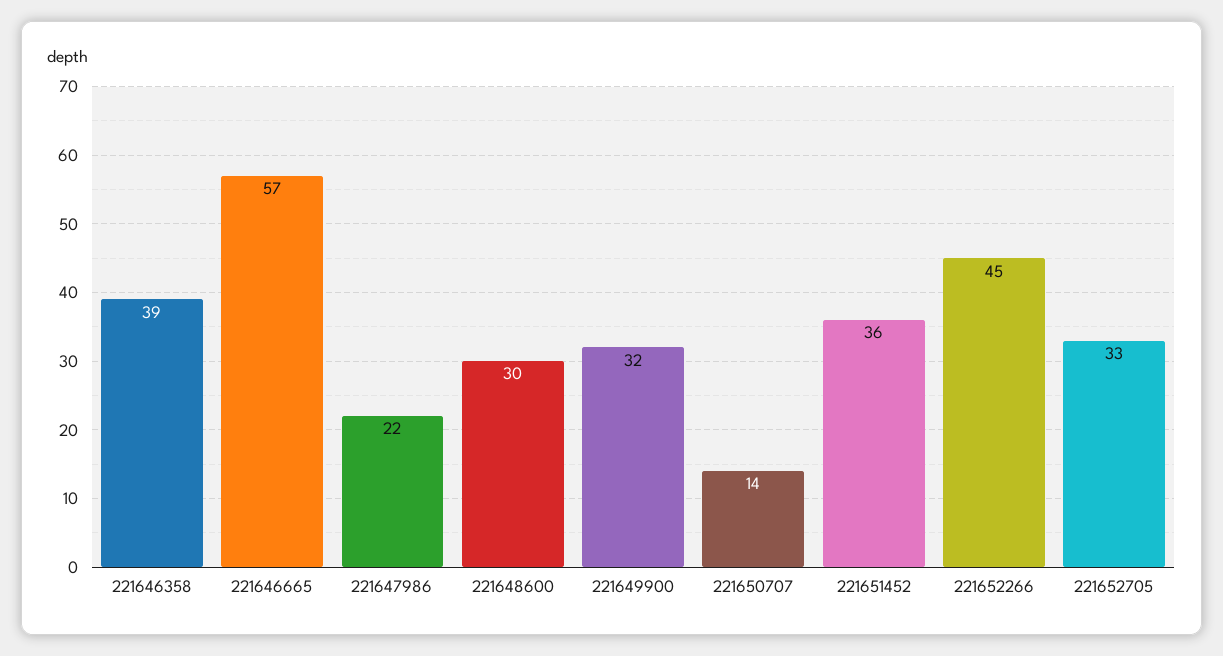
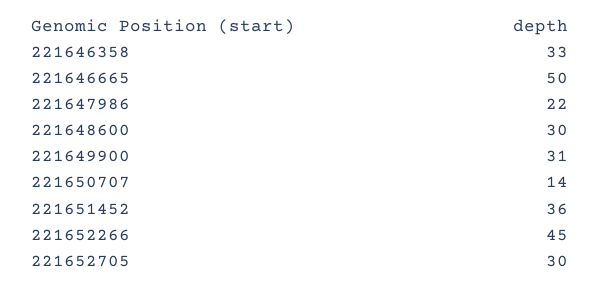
221646358: 39 -> 33
221646665: 57 -> 50
221649900: 32 -> 31
221652705: 33 -> 30

